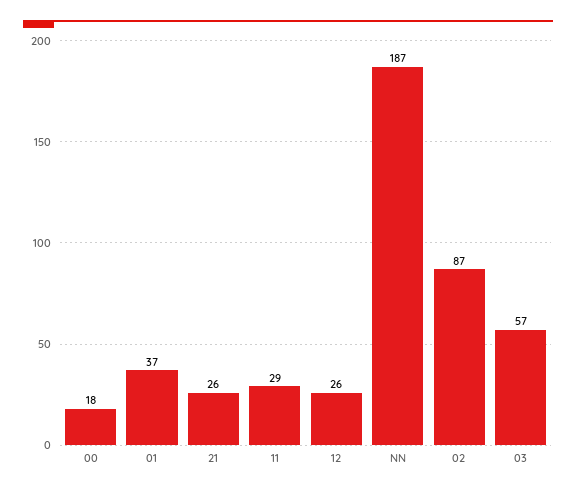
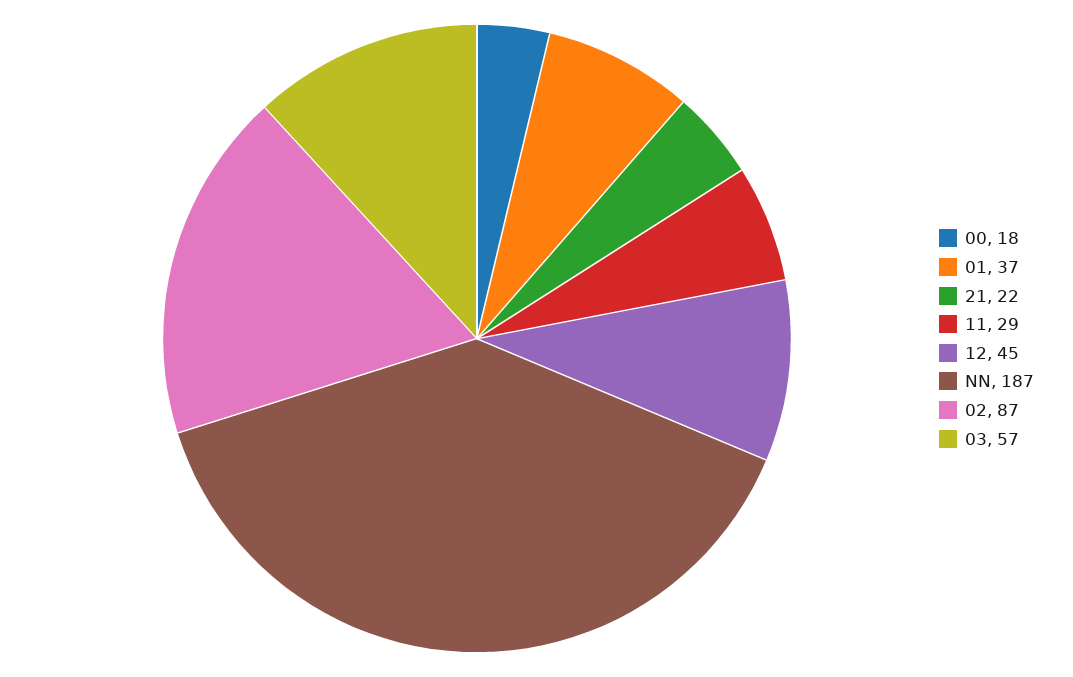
21: 26 -> 22
12: 26 -> 45

